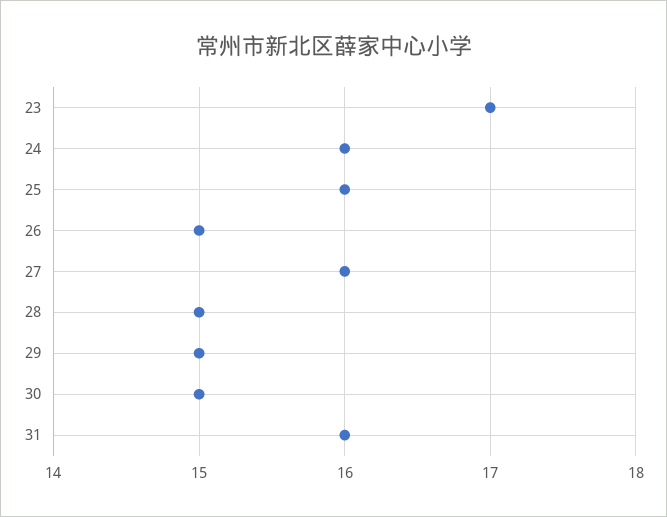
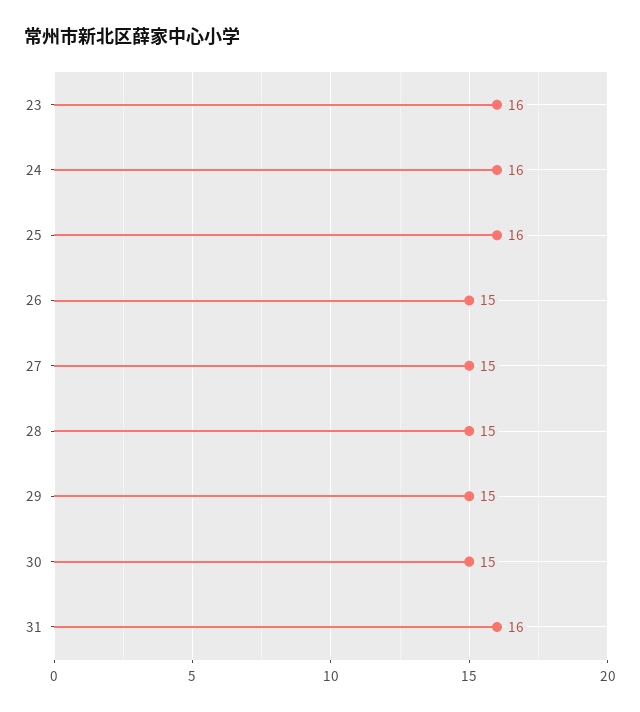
23: 17 -> 16
27: 16 -> 15

